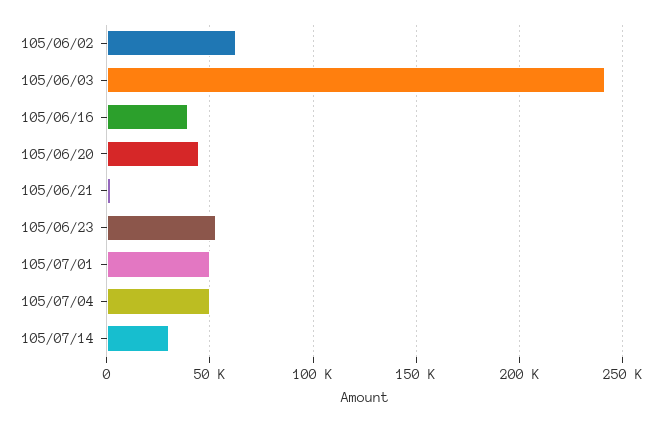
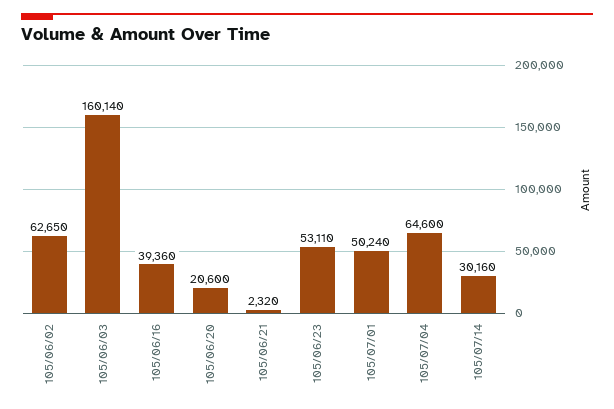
105/06/03: 240000 -> 160140
105/06/20: 45000 -> 20600
105/07/04: 50000 -> 64600

